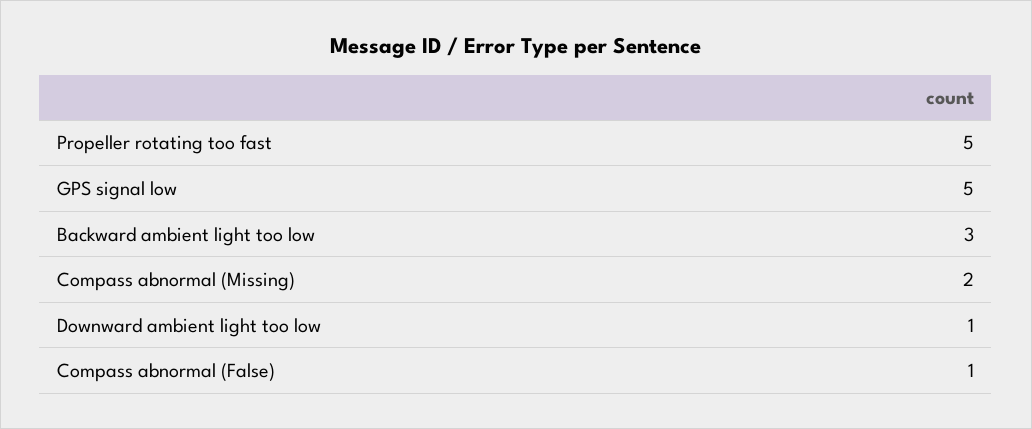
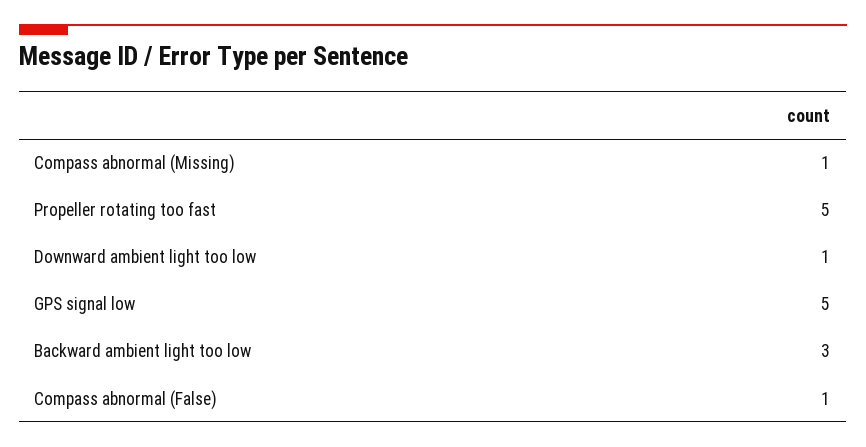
Compass abnormal (Missing): 2 -> 1

